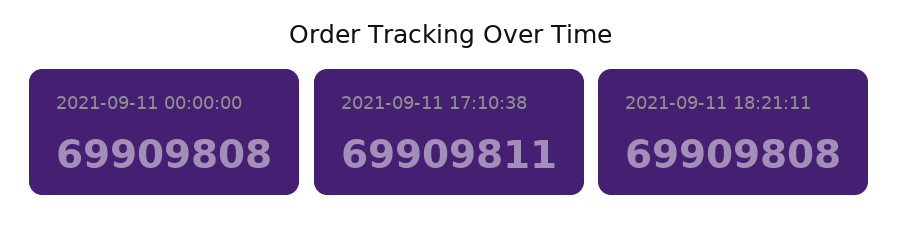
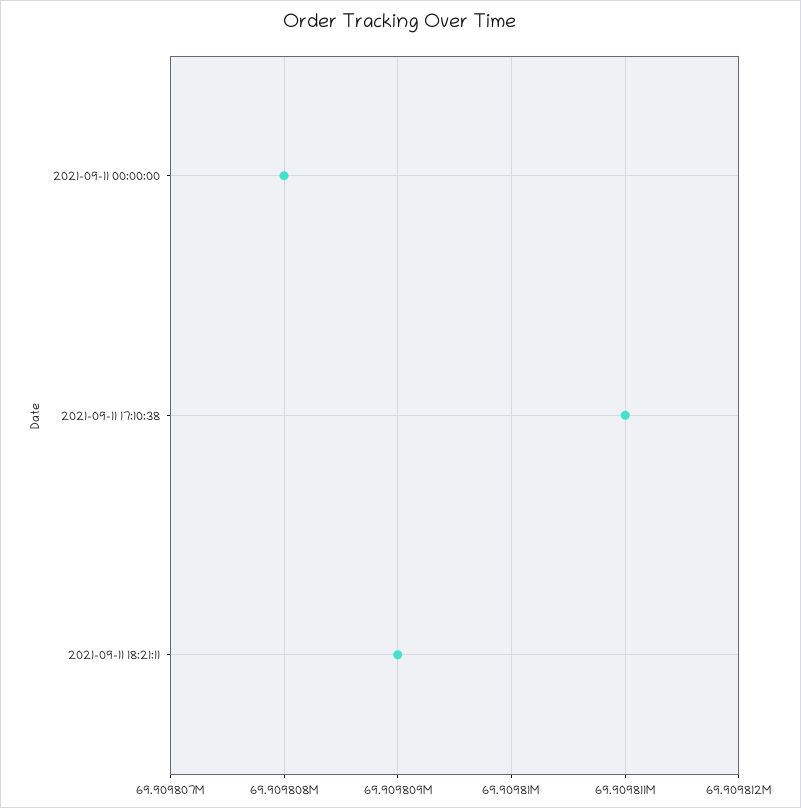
2021-09-11 18:21:11: 69909808 -> 69909809

